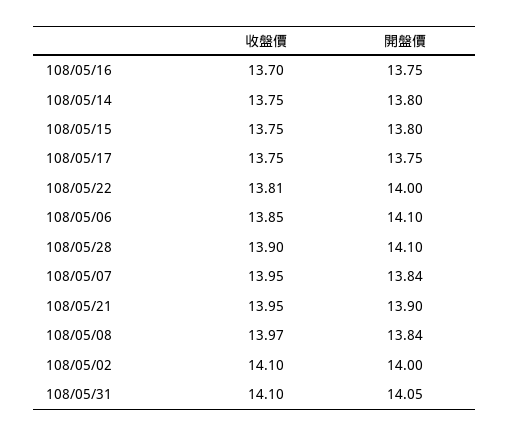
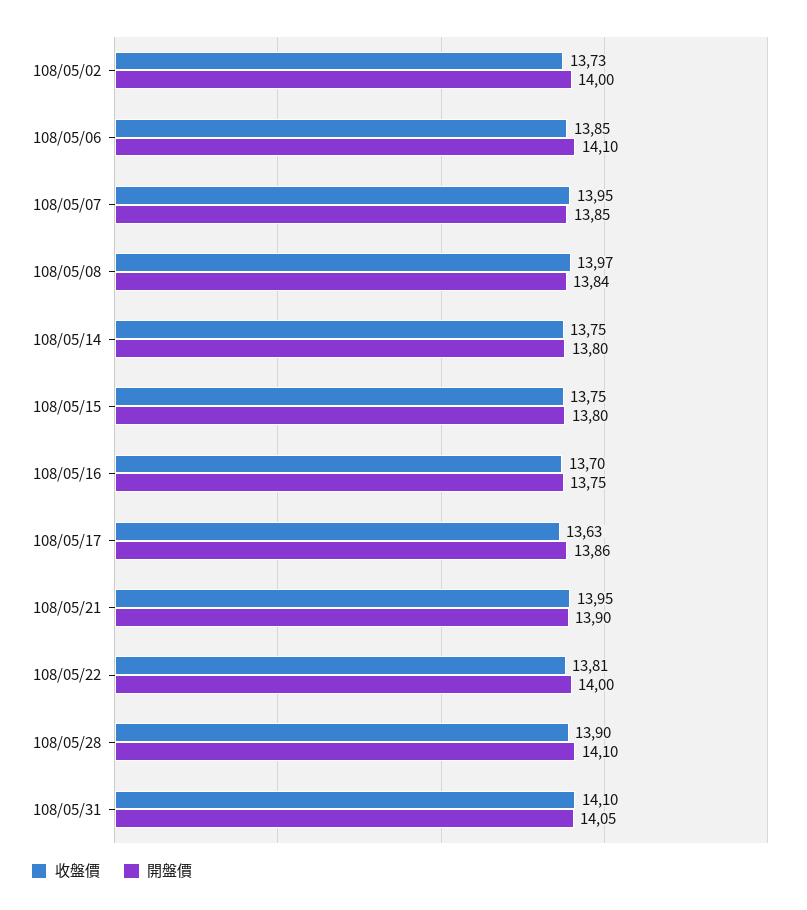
收盤價, 108/05/17: 13.75 -> 13.63
開盤價, 108/05/17: 13.75 -> 13.86
開盤價, 108/05/07: 13.84 -> 13.85
收盤價, 108/05/02: 14.1 -> 13.73

